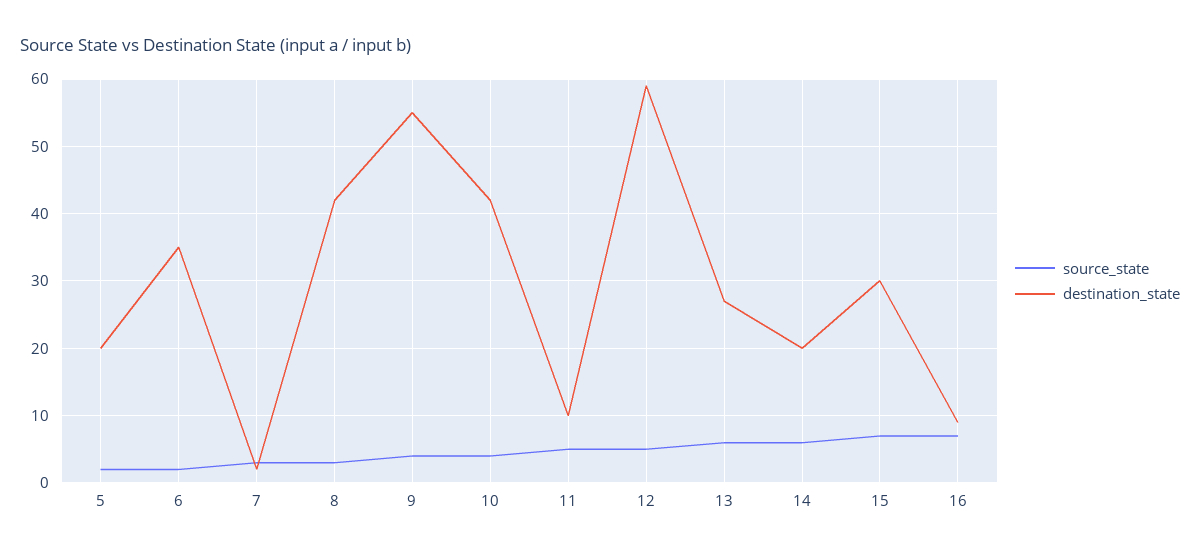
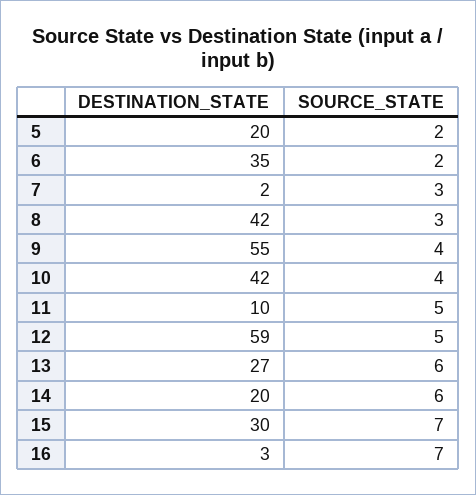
destination_state, 16: 9 -> 3

